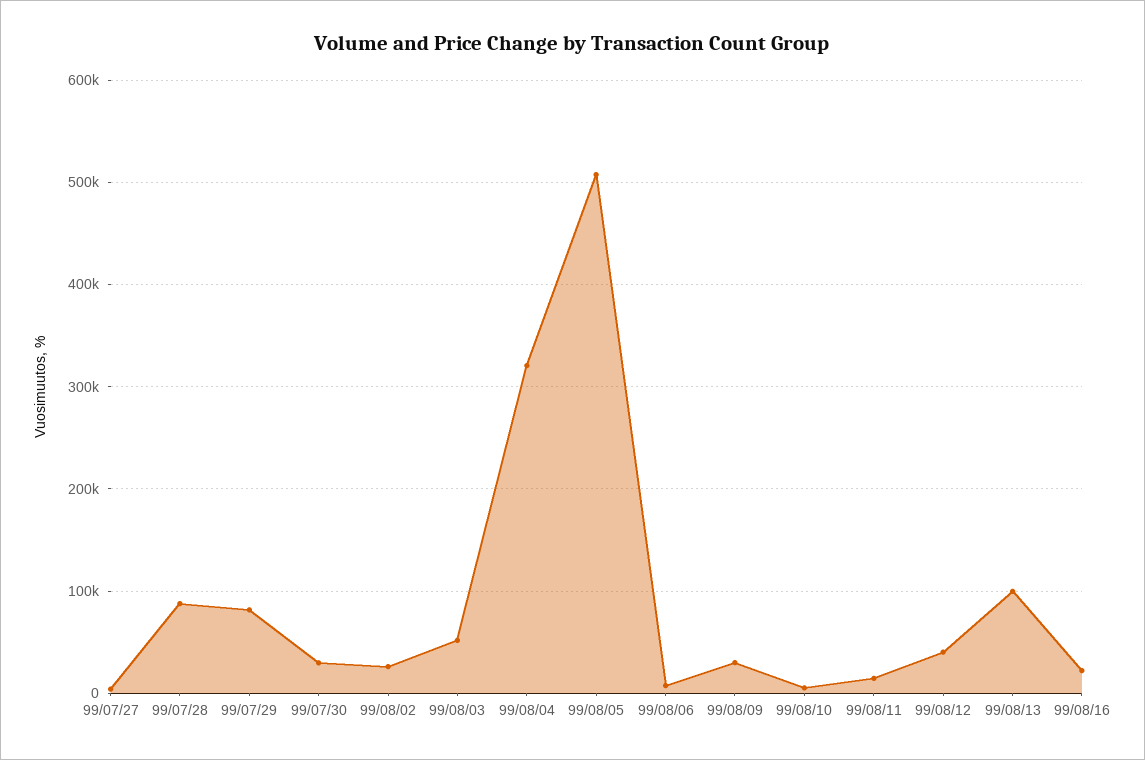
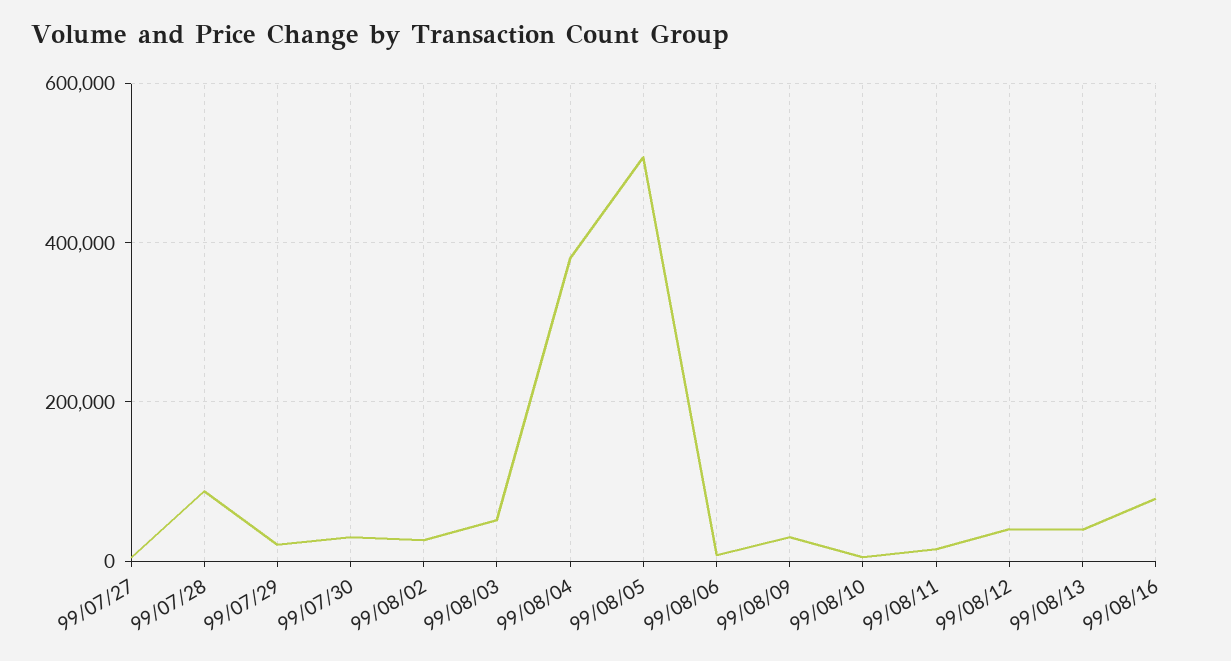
99/07/29: 80000 -> 20000
99/08/04: 320000 -> 380000
99/08/13: 100000 -> 40000
99/08/16: 20000 -> 80000

